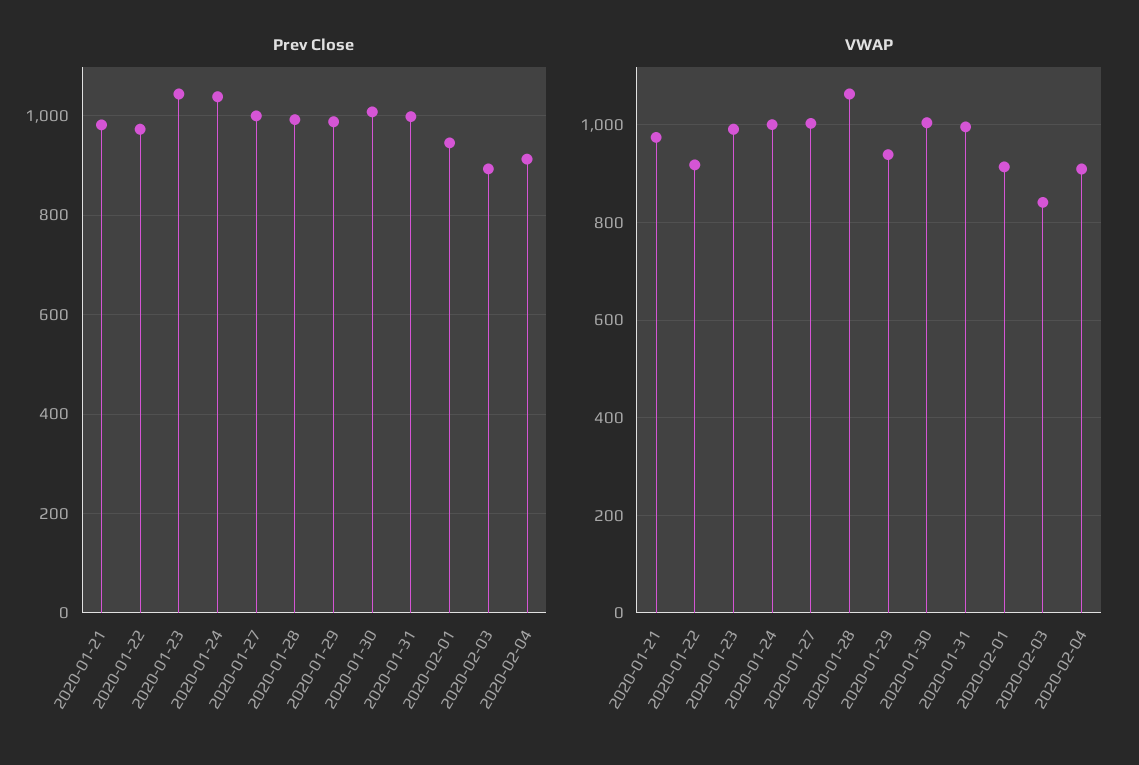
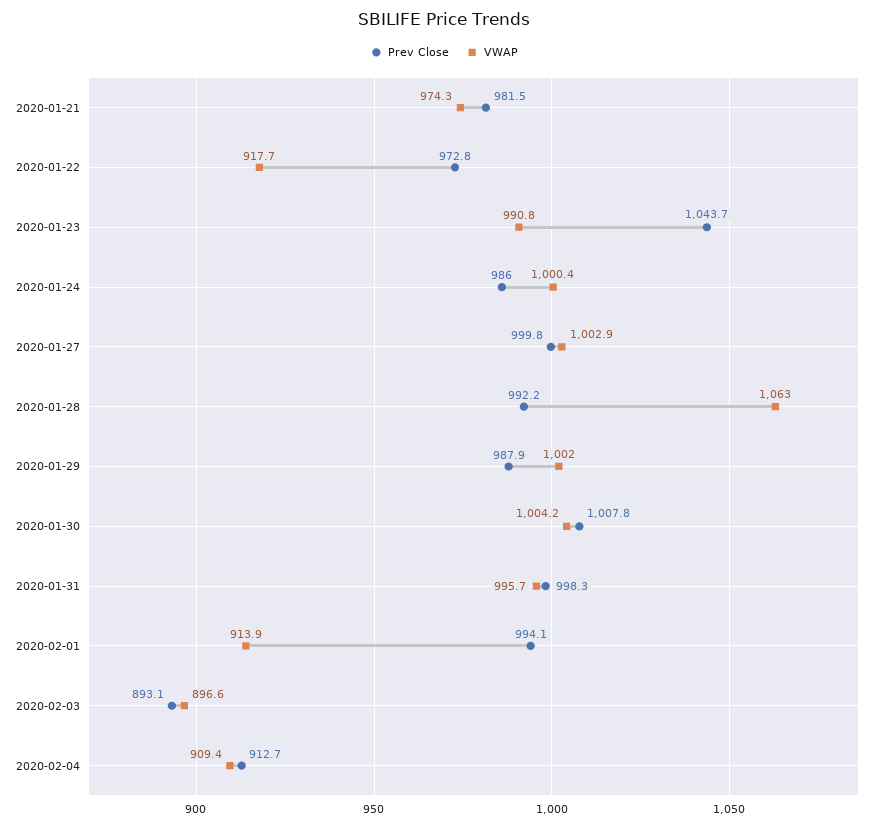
Prev Close, 2020-01-24: 1040 -> 986
Prev Close, 2020-02-01: 940 -> 994.1
VWAP, 2020-01-29: 940 -> 1002
VWAP, 2020-02-03: 840 -> 896.6

